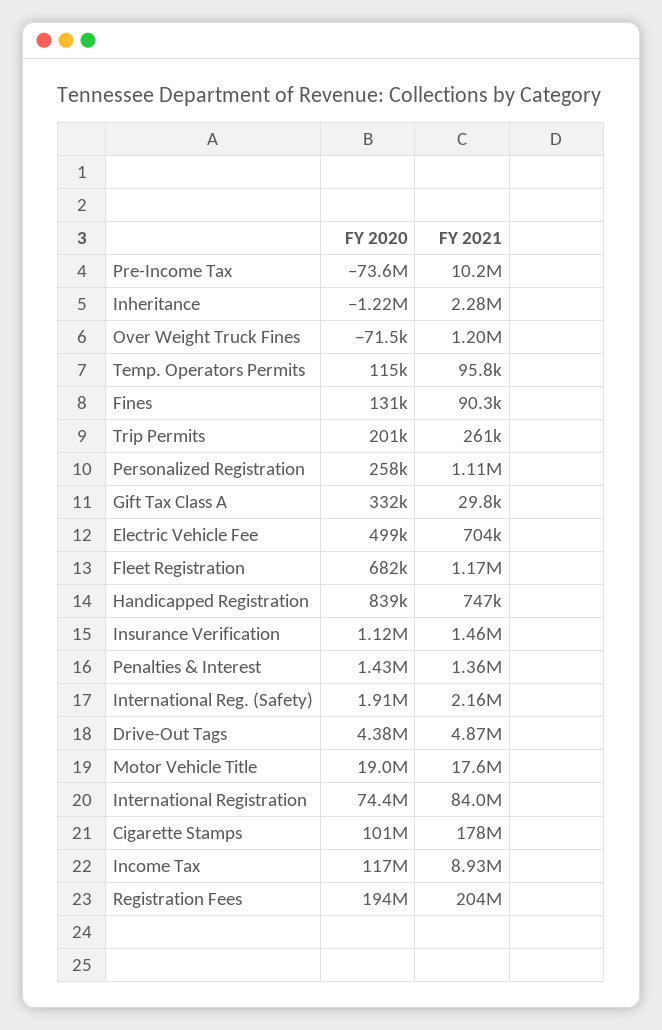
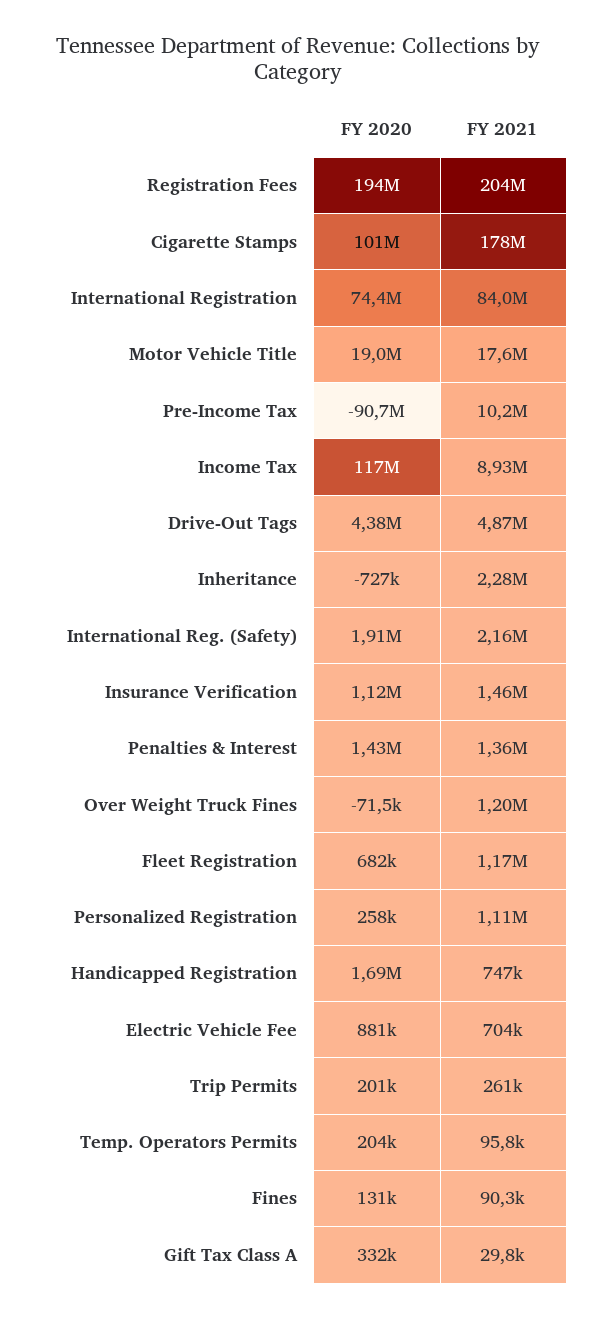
FY 2020, Pre-Income Tax: -73600000 -> -90700000
FY 2020, Inheritance: -1220000 -> -727000
FY 2020, Temp. Operators Permits: 115000 -> 204000
FY 2020, Electric Vehicle Fee: 499000 -> 881000
FY 2020, Handicapped Registration: 839000 -> 1690000

